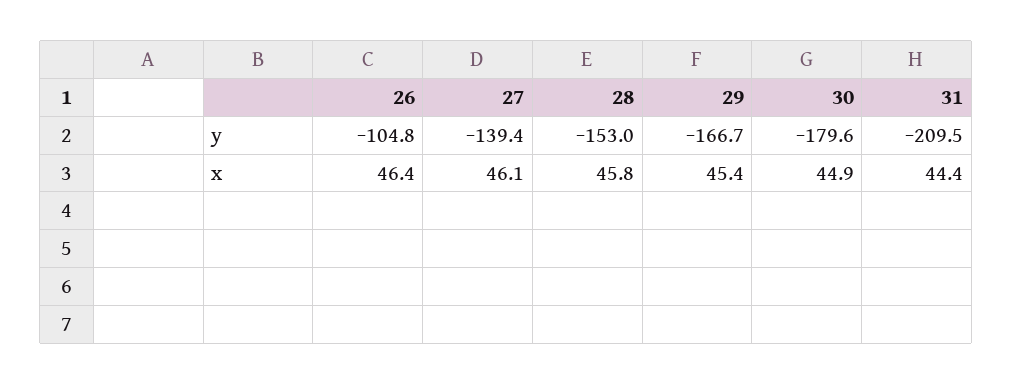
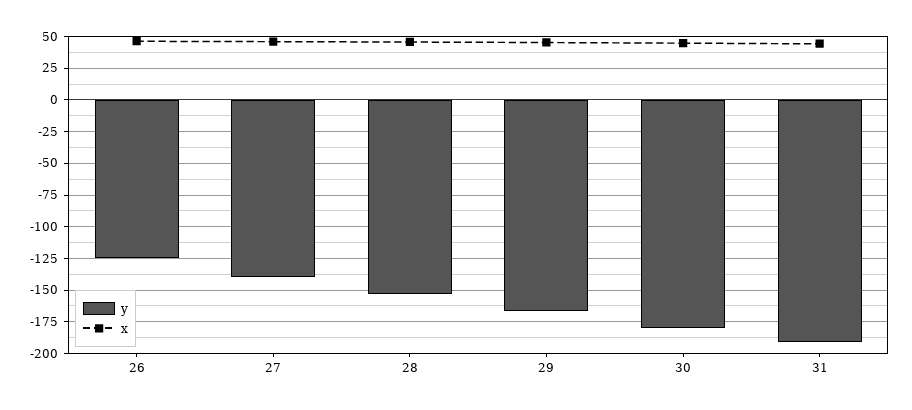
y, 26: -104.8 -> -125
y, 31: -209.5 -> -190

